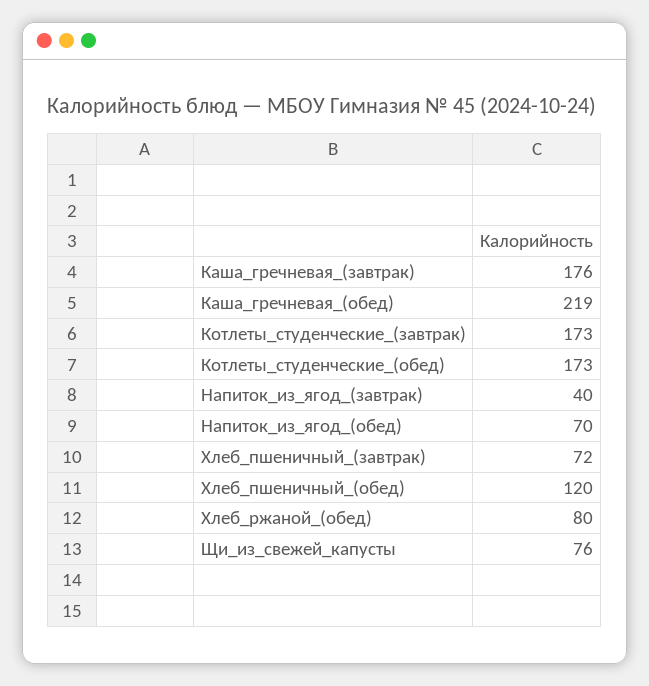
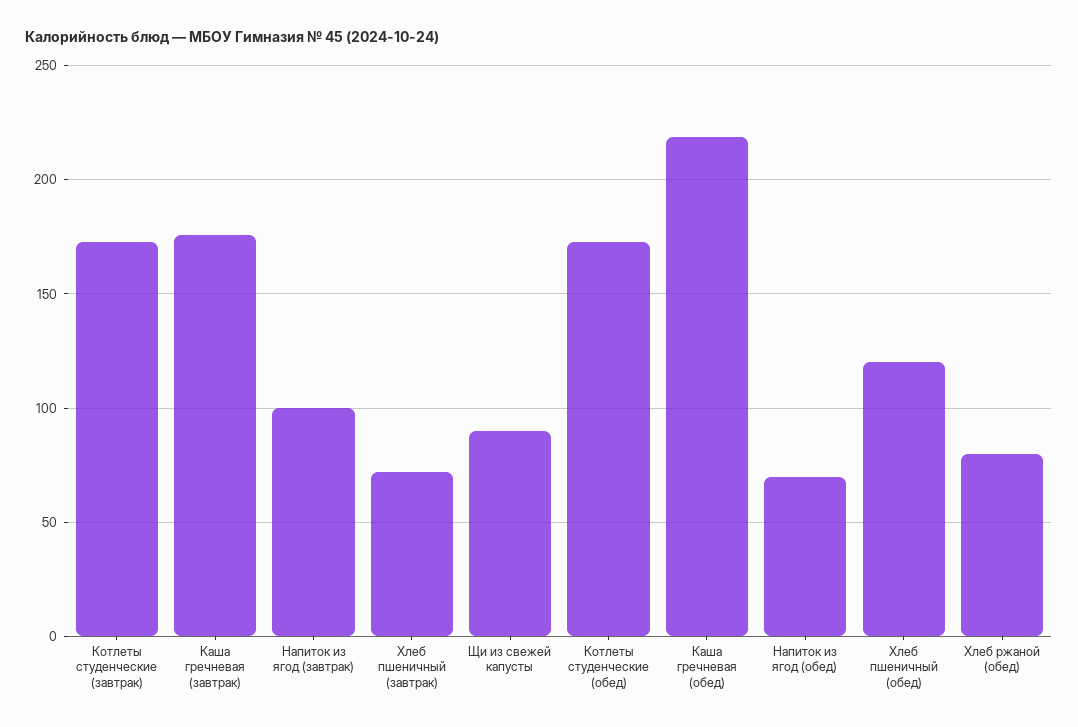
Напиток_из_ягод_(завтрак): 40 -> 100
Щи_из_свежей_капусты: 76 -> 90

